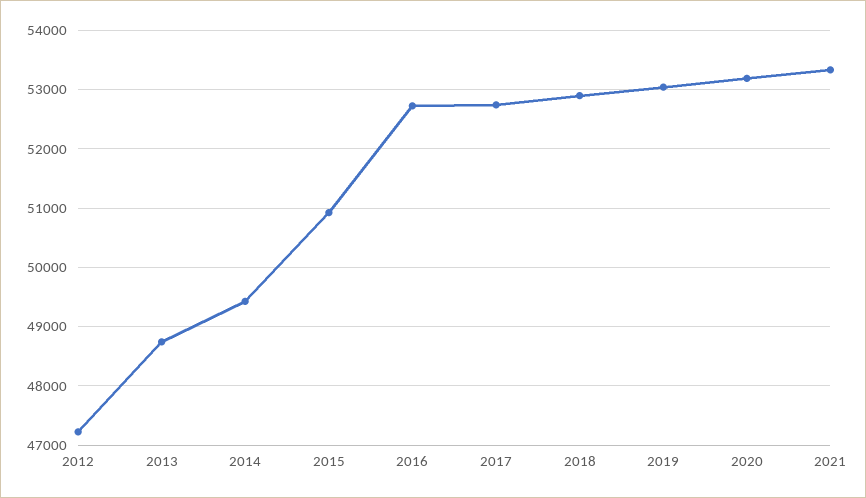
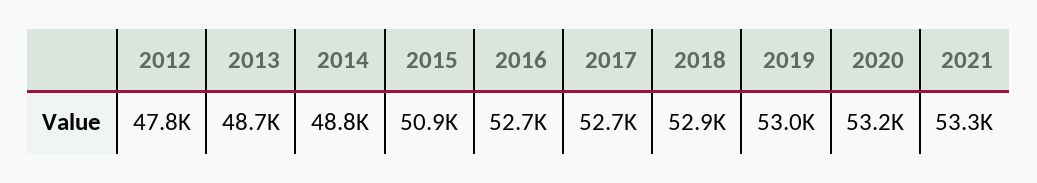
2012: 47200 -> 47800
2014: 49400 -> 48800

